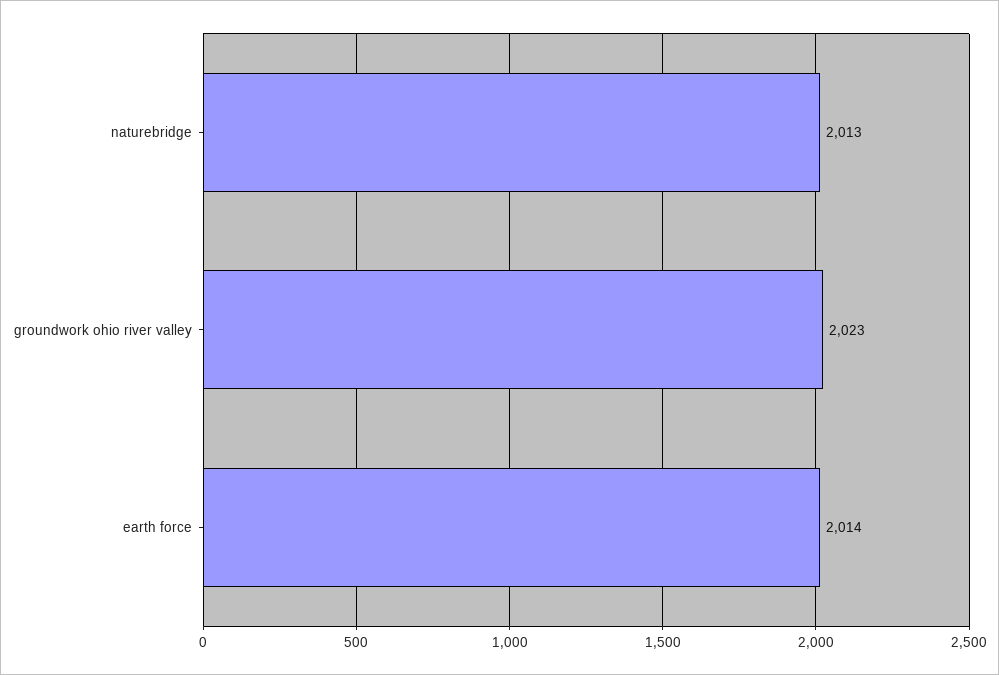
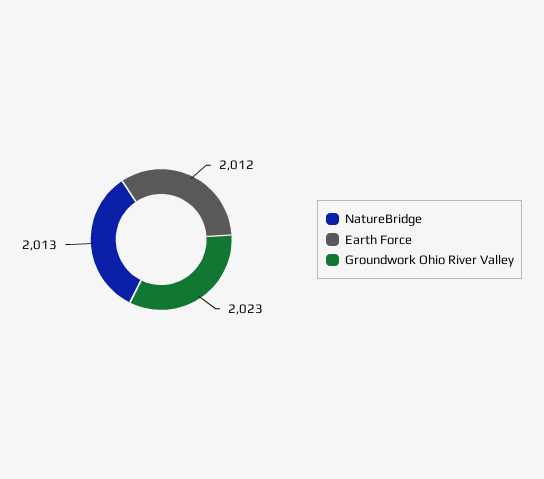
earth force: 2014 -> 2012

